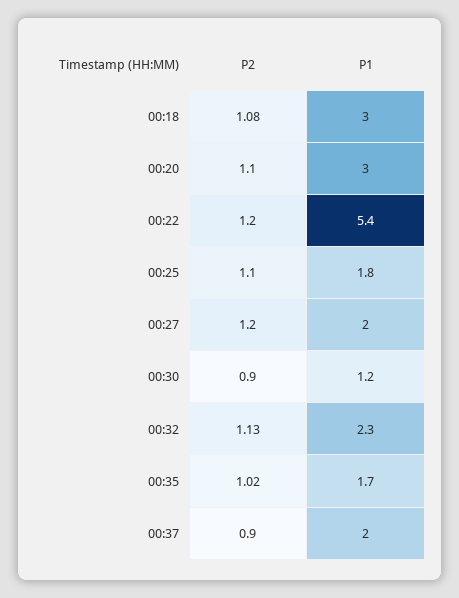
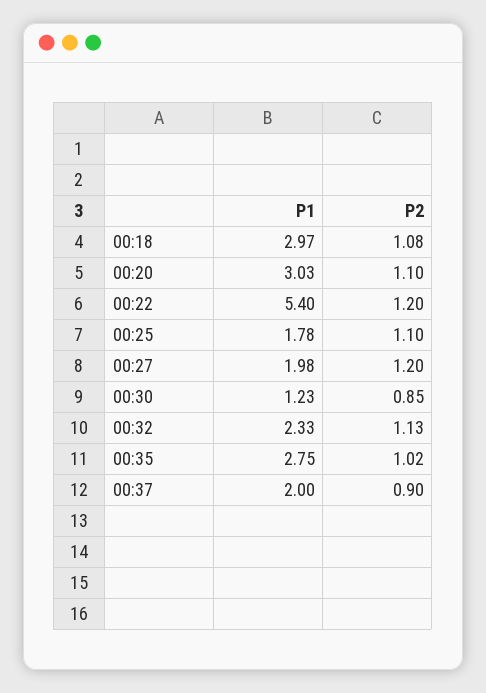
P2, 00:30: 0.9 -> 0.85
P1, 00:35: 1.7 -> 2.75

